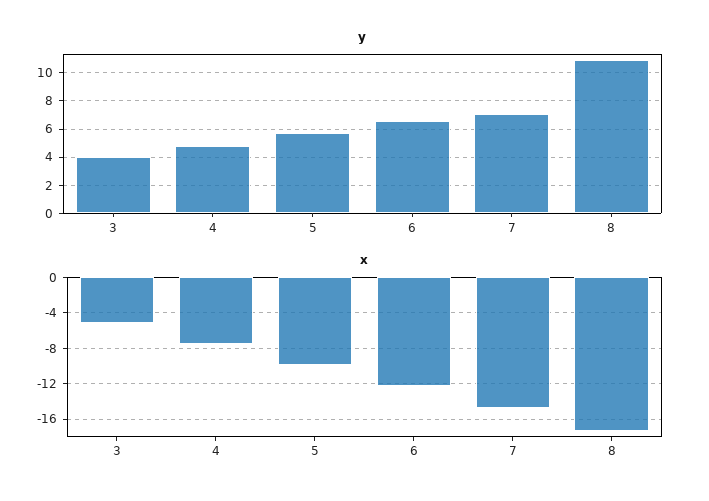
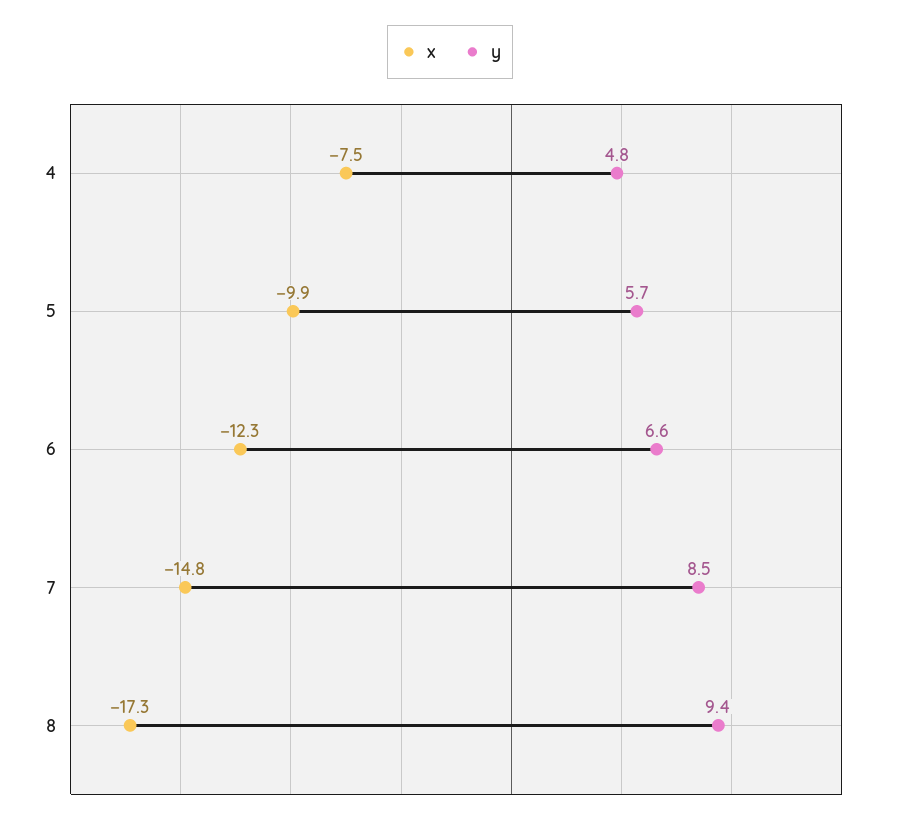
y, 3: 4 -> none
y, 7: 7 -> 8.5
y, 8: 11 -> 9.4
x, 3: -5 -> none

